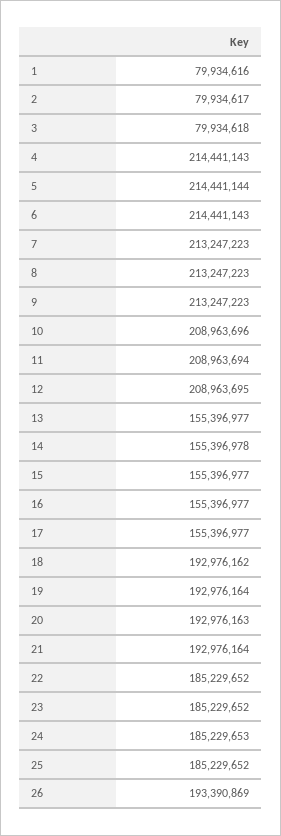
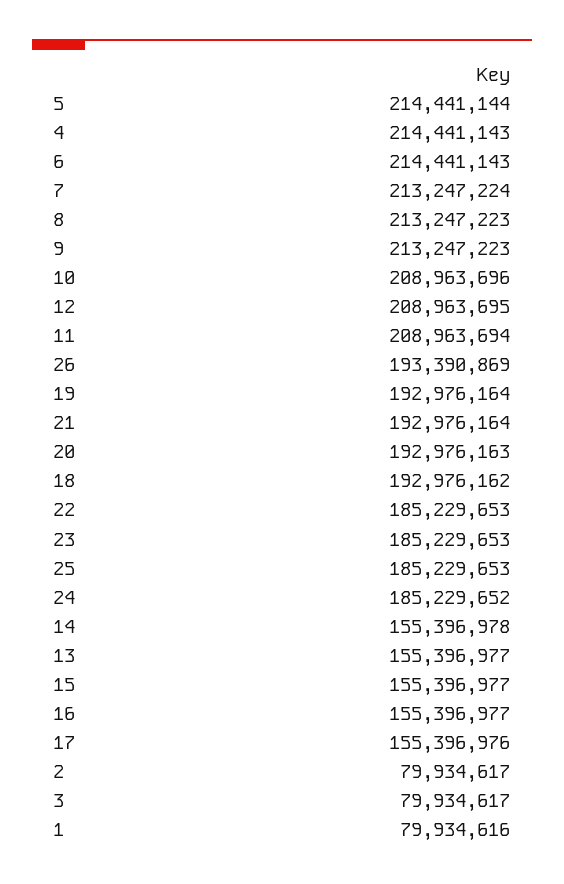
3: 79934618 -> 79934617
7: 213247223 -> 213247224
17: 155396977 -> 155396976
22: 185229652 -> 185229653
23: 185229652 -> 185229653
24: 185229653 -> 185229652
25: 185229652 -> 185229653

